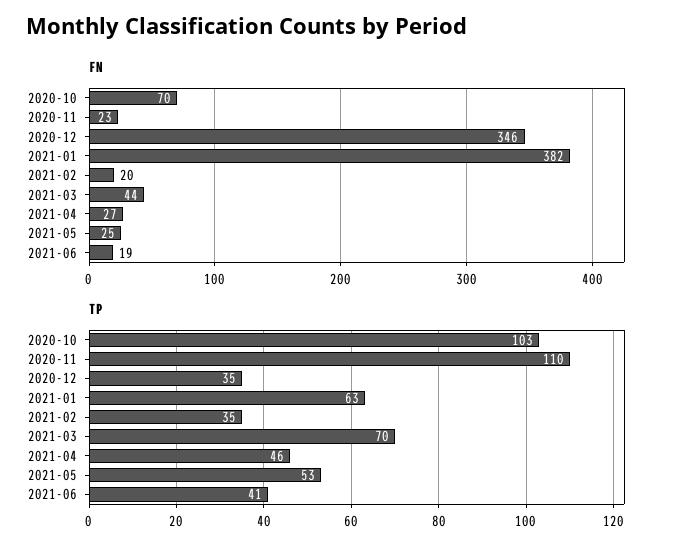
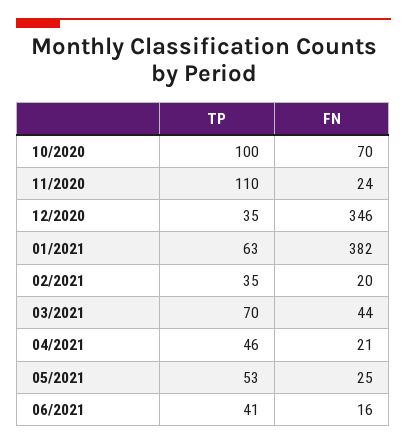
FN, 2020-11: 23 -> 24
FN, 2021-04: 27 -> 21
FN, 2021-06: 19 -> 16
TP, 2020-10: 103 -> 100

